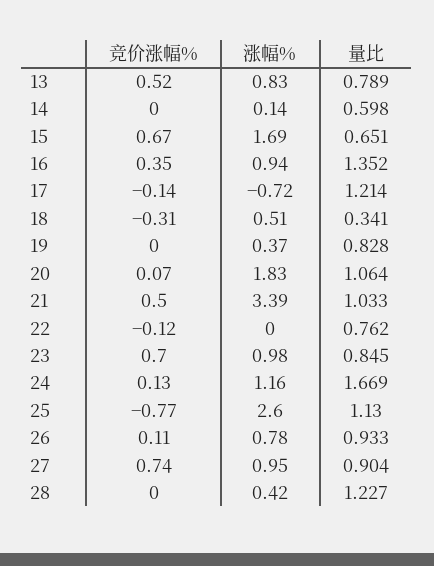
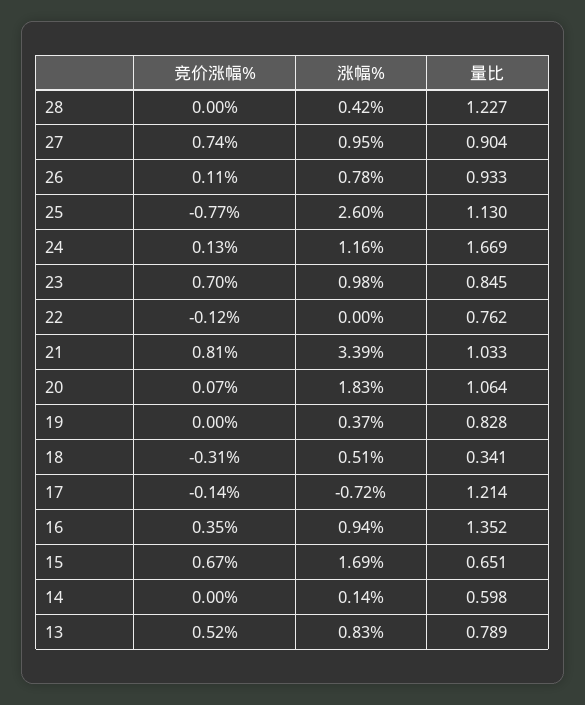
竞价涨幅%, 21: 0.5 -> 0.81

